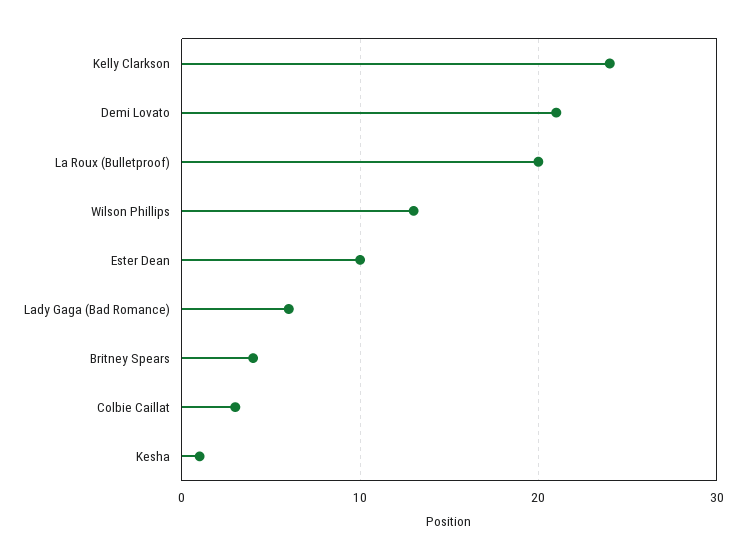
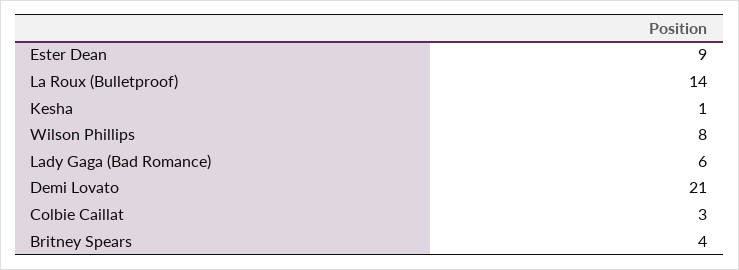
Kelly Clarkson: 24 -> none
La Roux (Bulletproof): 20 -> 14
Wilson Phillips: 13 -> 8
Ester Dean: 10 -> 9

